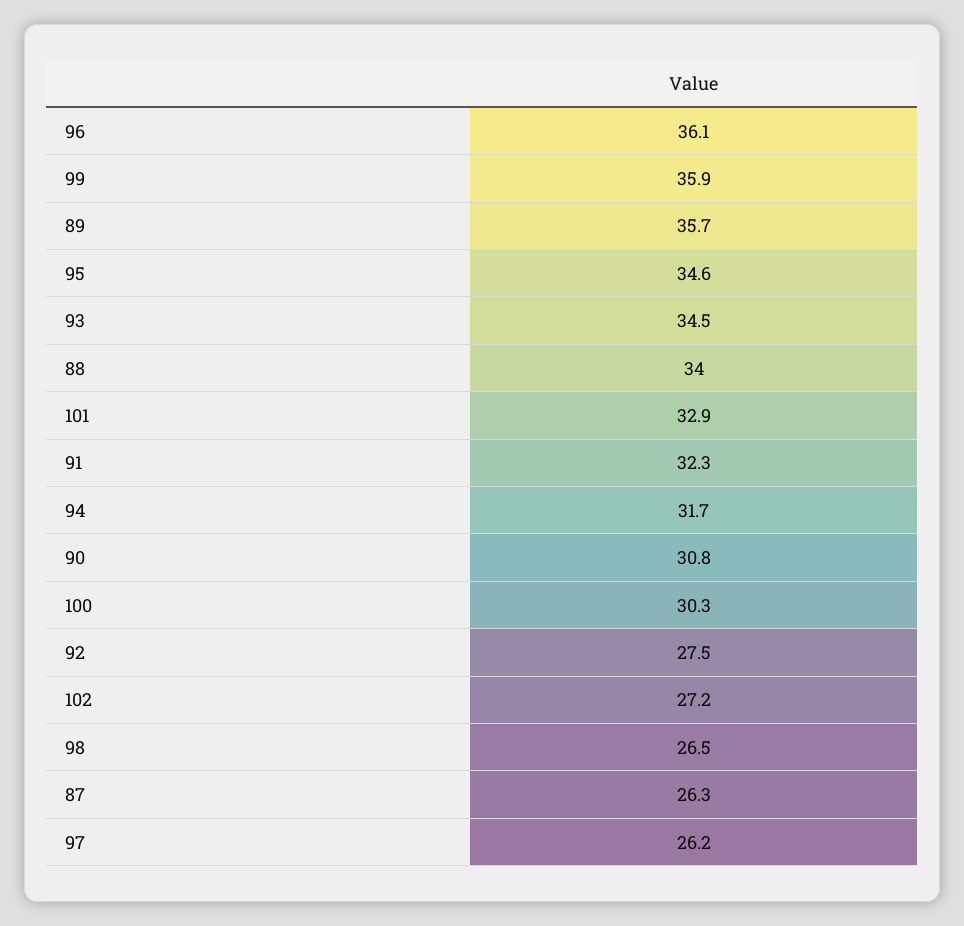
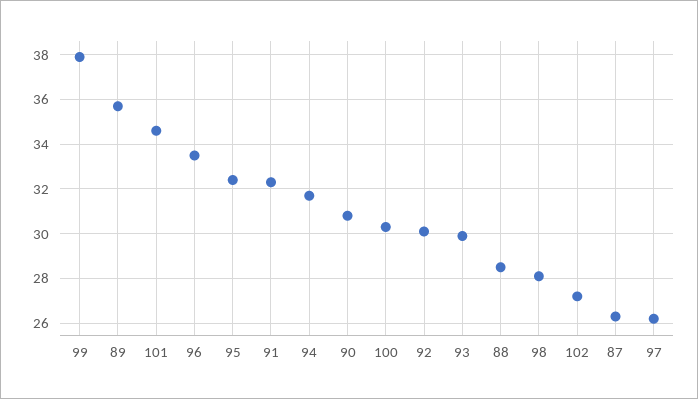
96: 36.1 -> 33.5
99: 35.9 -> 38
95: 34.6 -> 32.5
93: 34.5 -> 30
88: 34 -> 28.5
101: 32.9 -> 34.5
92: 27.5 -> 30
98: 26.5 -> 28

